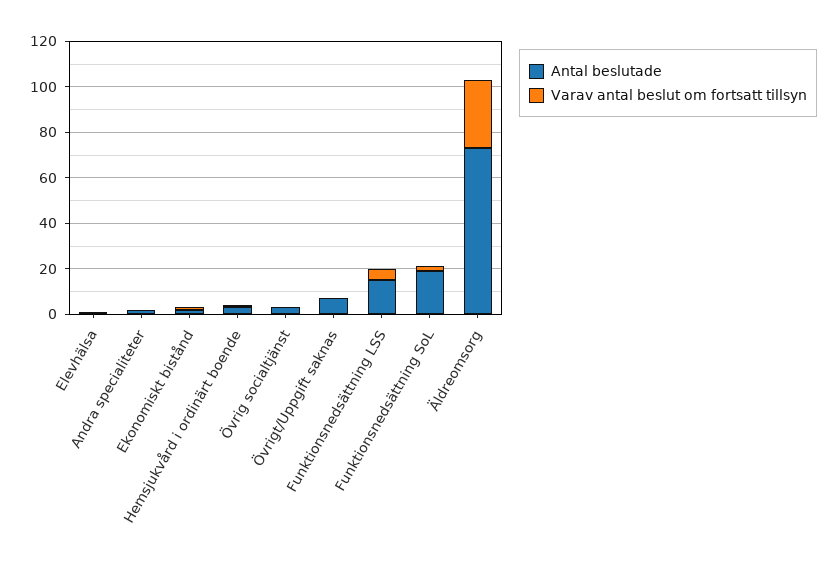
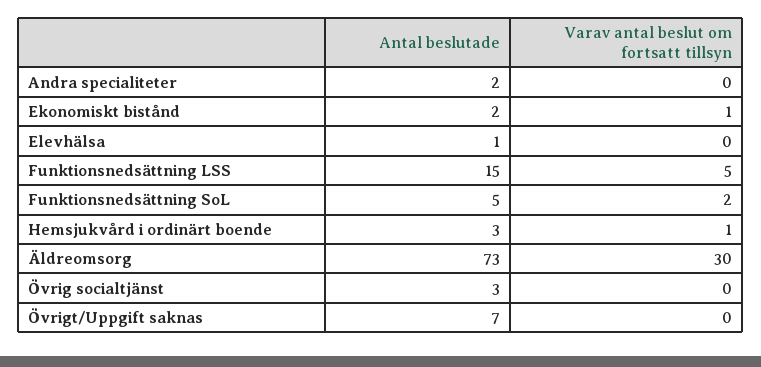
Antal beslutade, Funktionsnedsättning SoL: 20 -> 5

